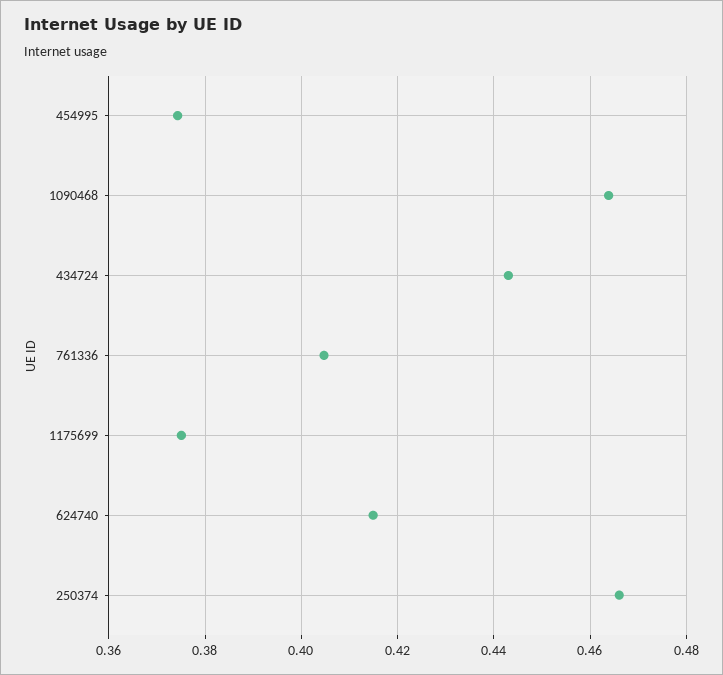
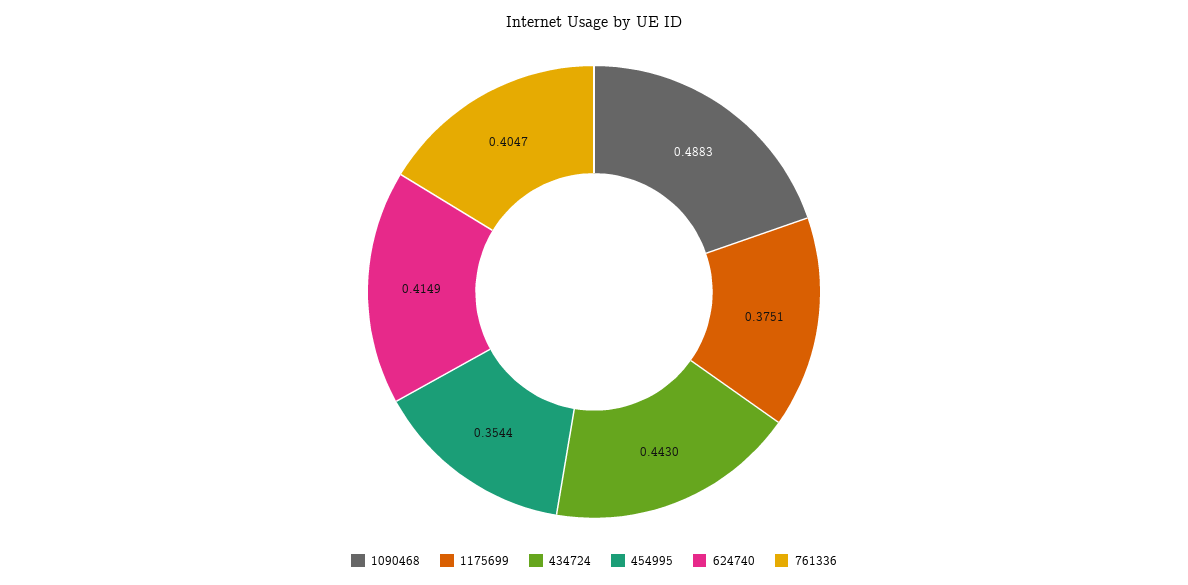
454995: 0.374 -> 0.3544
1090468: 0.464 -> 0.4883
250374: 0.466 -> none

